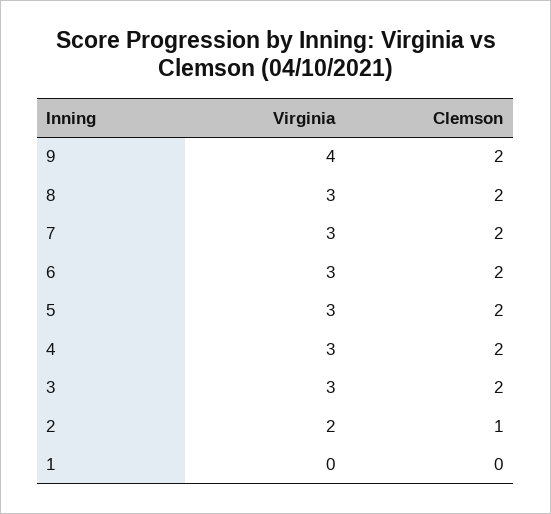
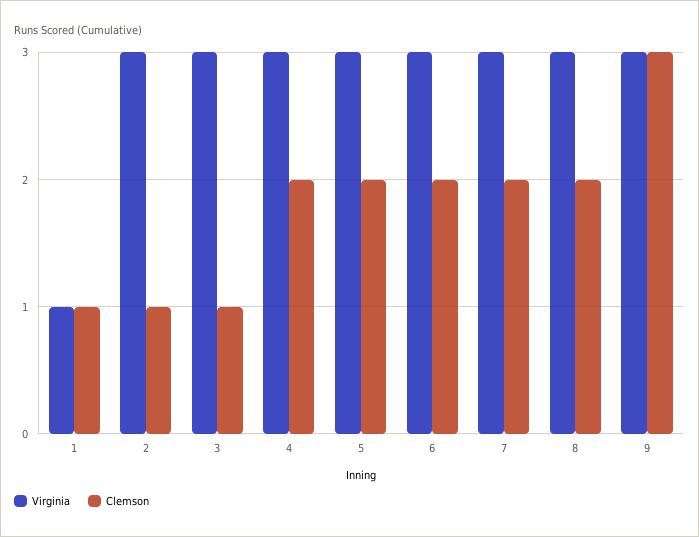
Virginia, 9: 4 -> 3
Clemson, 9: 2 -> 3
Clemson, 3: 2 -> 1
Virginia, 2: 2 -> 3
Virginia, 1: 0 -> 1
Clemson, 1: 0 -> 1

